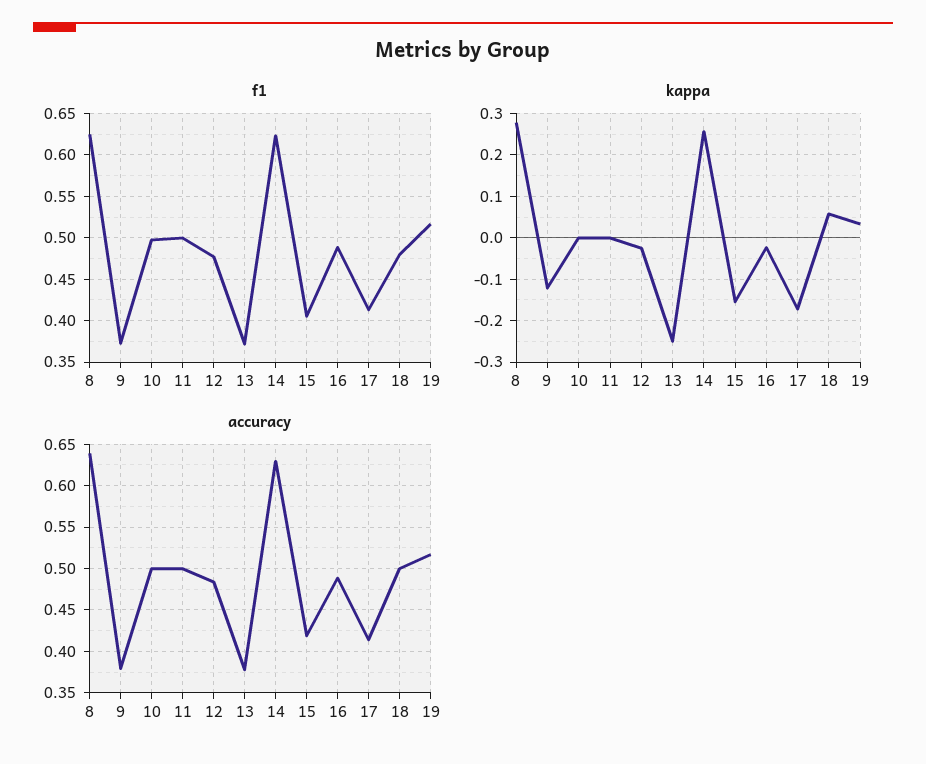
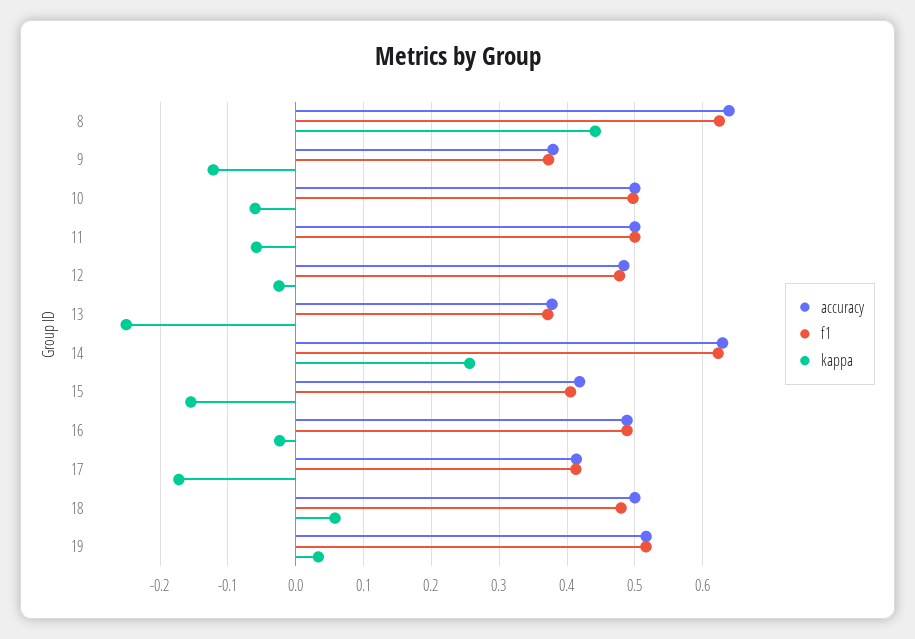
kappa, 8: 0.28 -> 0.44
kappa, 10: 0 -> -0.06
kappa, 11: 0 -> -0.06

